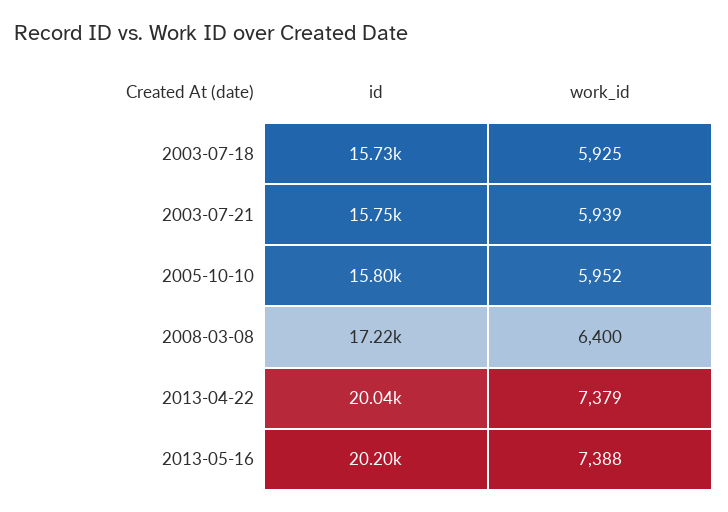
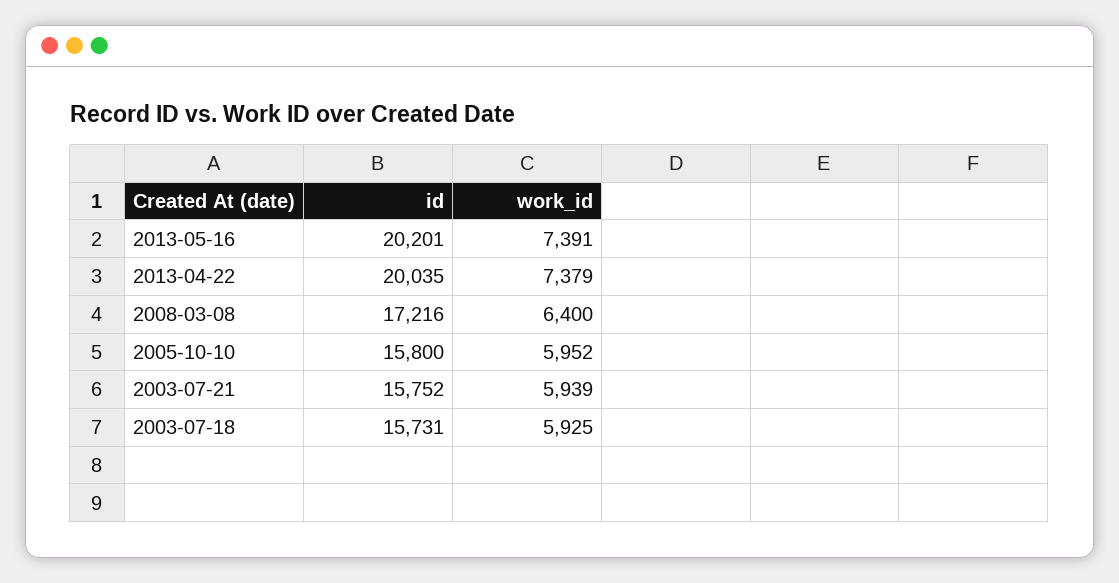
work_id, 2013-05-16: 7388 -> 7391

